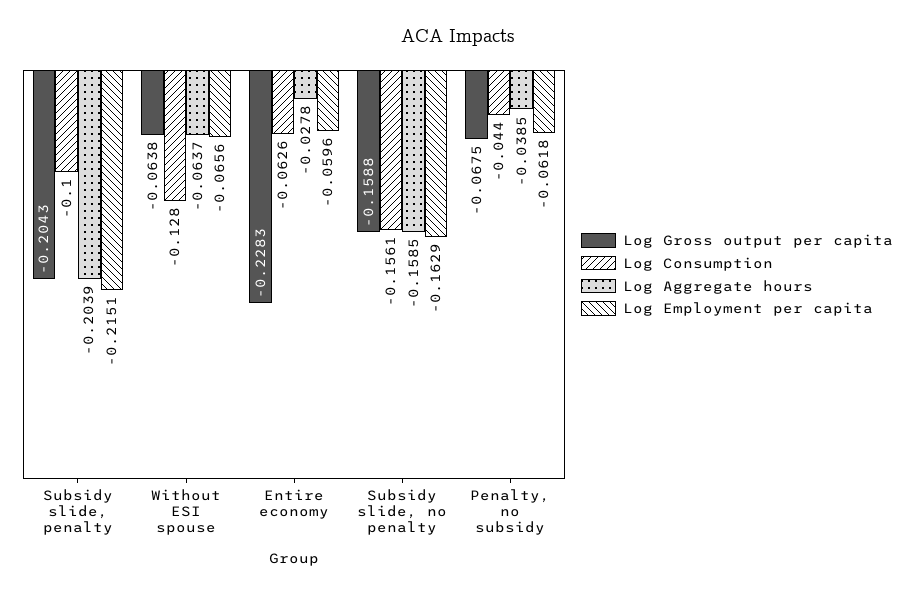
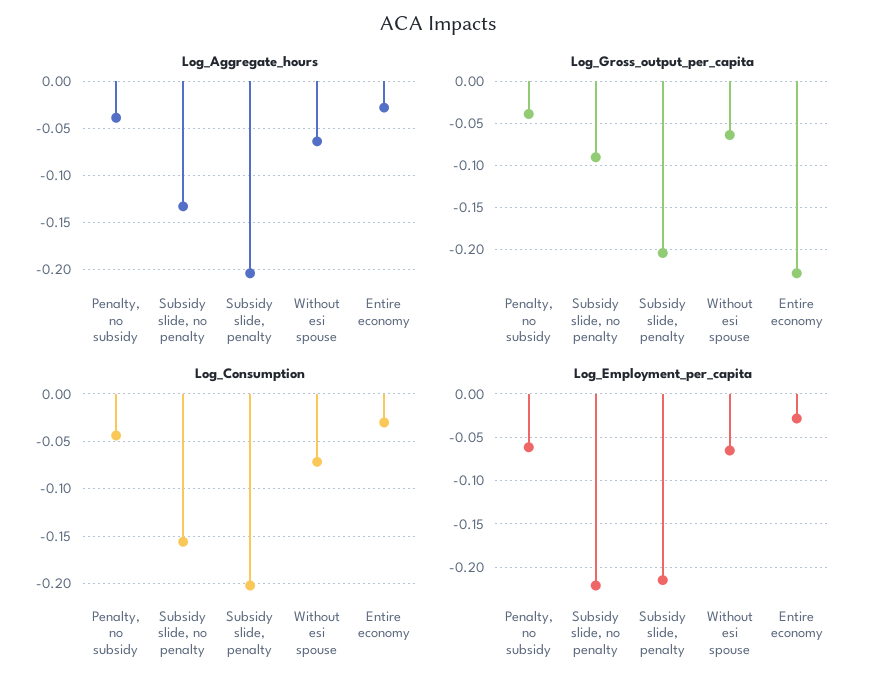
Log Consumption, Subsidy slide, penalty: -0.1 -> -0.2
Log Consumption, Without ESI spouse: -0.128 -> -0.07
Log Consumption, Entire economy: -0.0626 -> -0.03
Log Employment per capita, Entire economy: -0.0596 -> -0.03
Log Gross output per capita, Subsidy slide, no penalty: -0.1588 -> -0.09
Log Aggregate hours, Subsidy slide, no penalty: -0.1585 -> -0.13
Log Employment per capita, Subsidy slide, no penalty: -0.1629 -> -0.22
Log Gross output per capita, Penalty, no subsidy: -0.0675 -> -0.04

